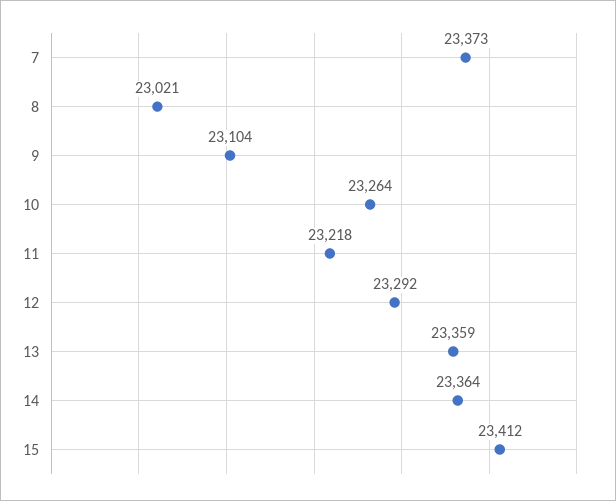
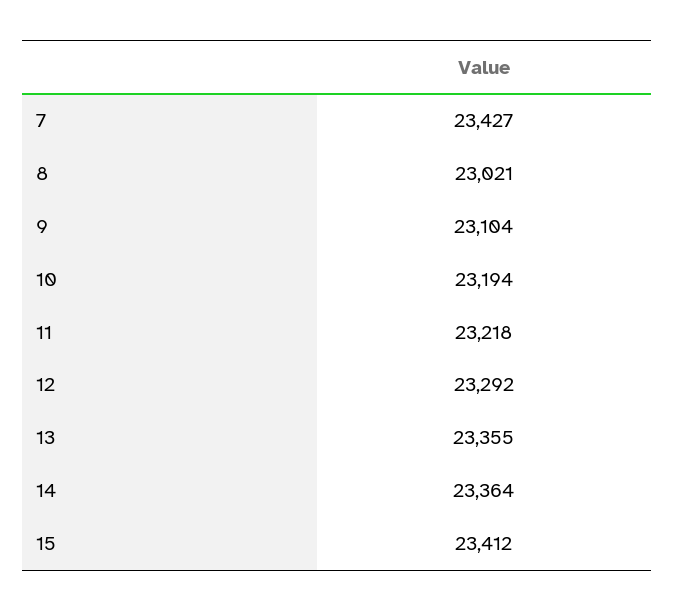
7: 23373 -> 23427
10: 23264 -> 23194
13: 23359 -> 23355

